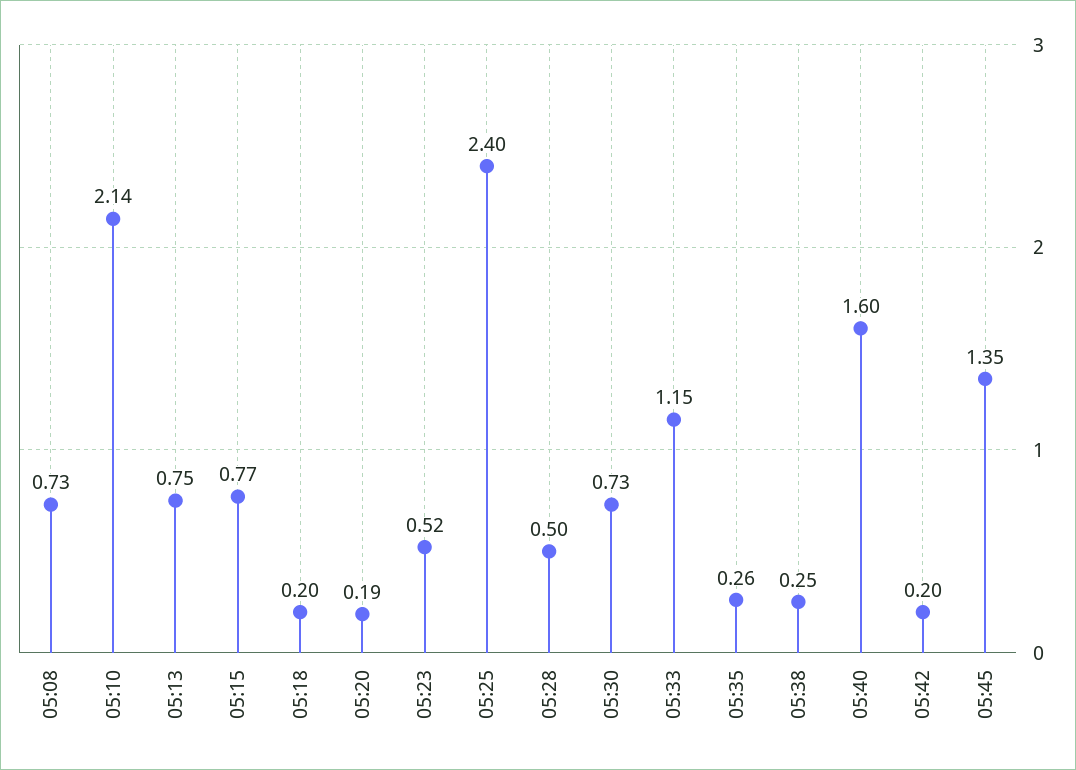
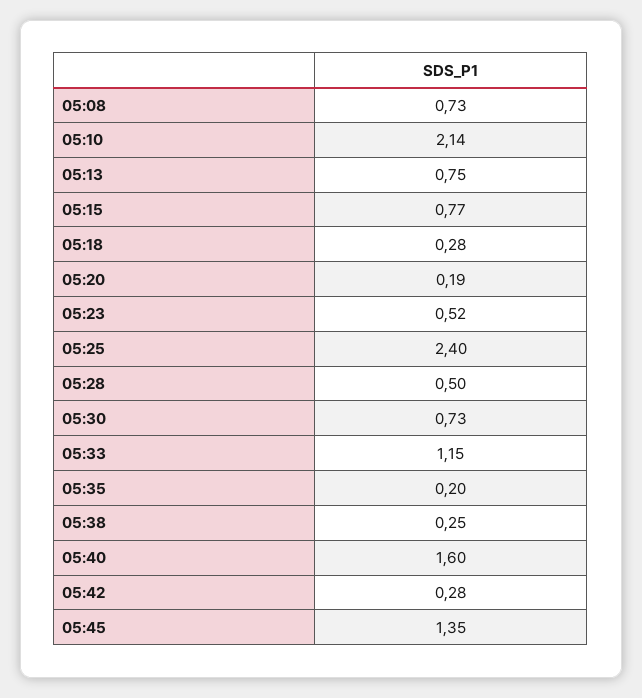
05:18: 0.2 -> 0.28
05:35: 0.26 -> 0.2
05:42: 0.2 -> 0.28

